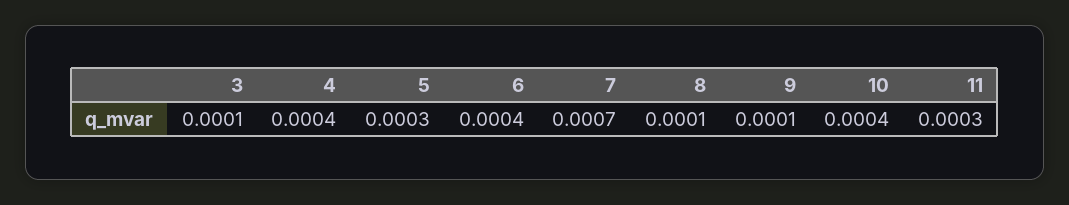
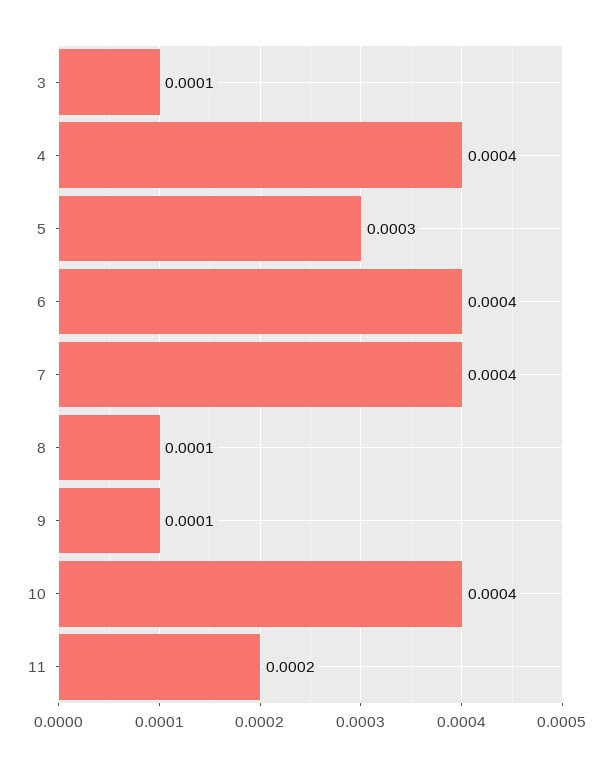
7: 0.0007 -> 0.0004
11: 0.0003 -> 0.0002

